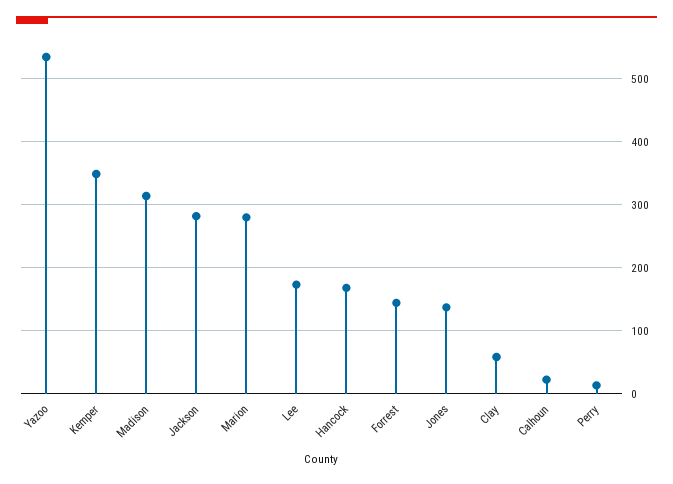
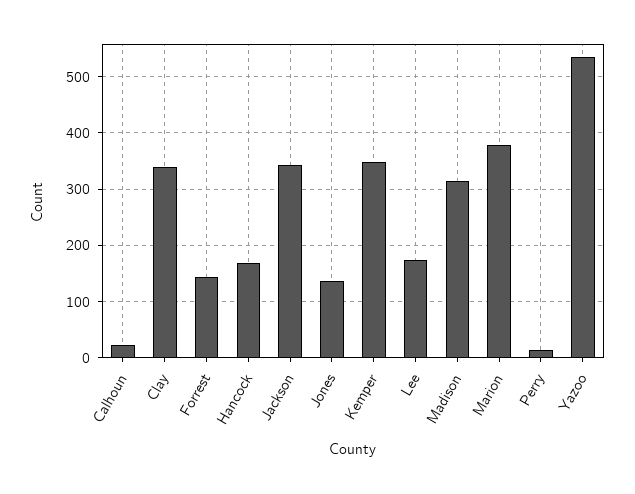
Jackson: 280 -> 340
Marion: 280 -> 380
Clay: 60 -> 340

